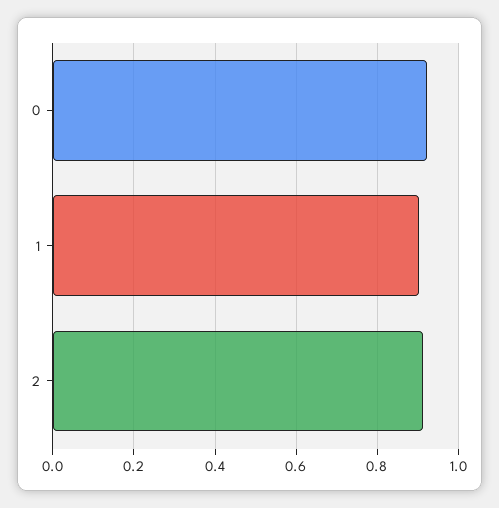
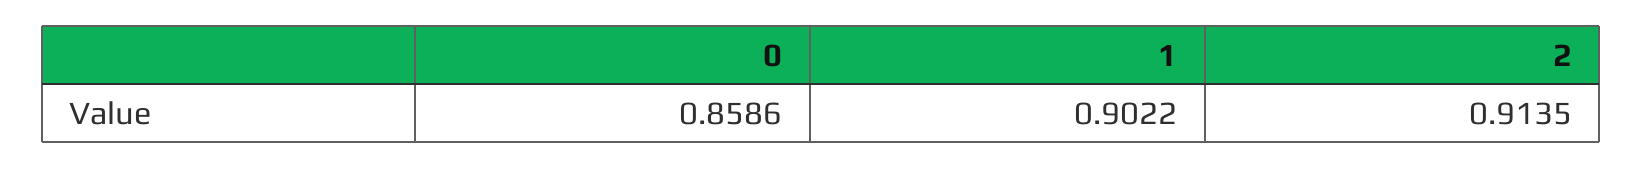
0: 0.92 -> 0.8586

